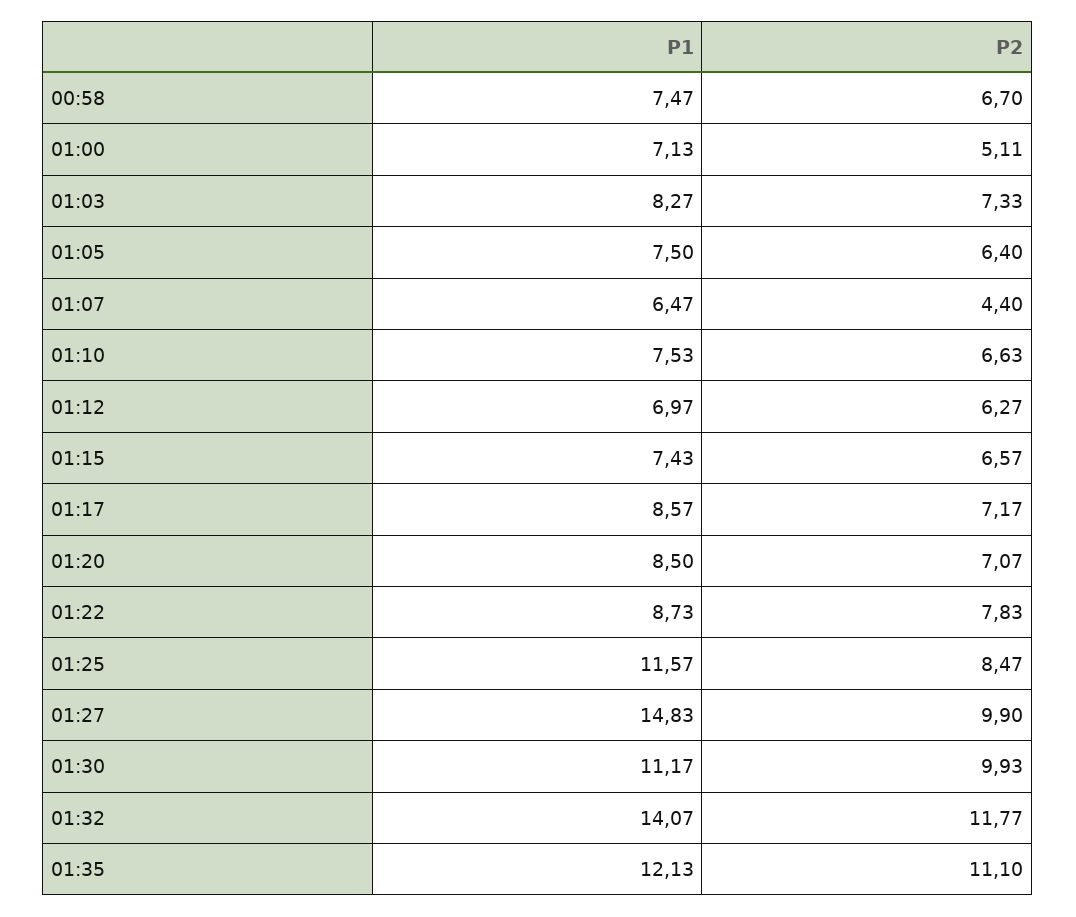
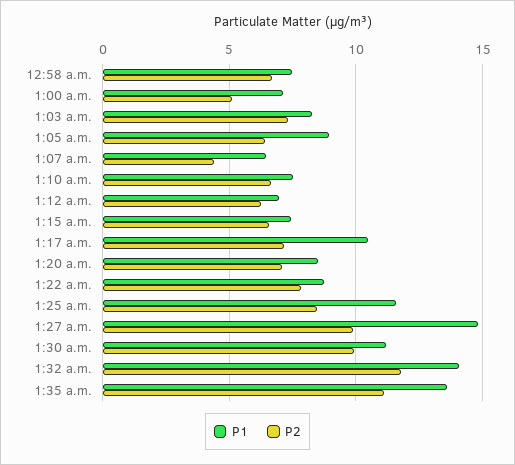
P1, 01:05: 7.5 -> 9
P1, 01:17: 8.57 -> 10.5
P1, 01:35: 12.13 -> 13.5

